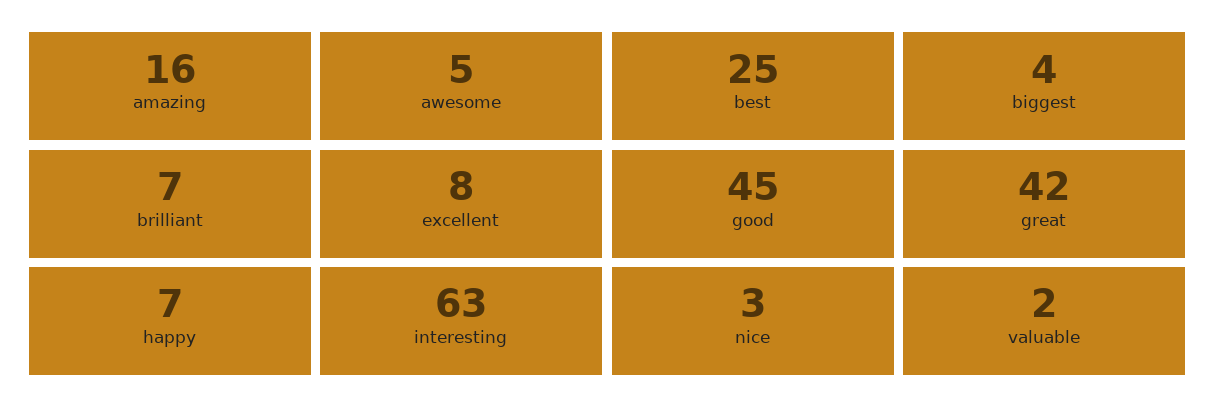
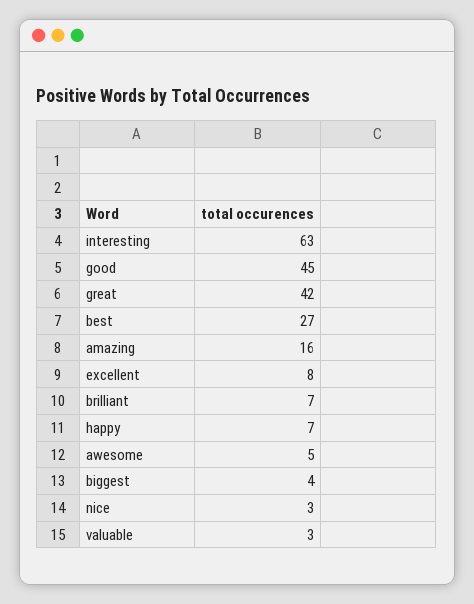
best: 25 -> 27
valuable: 2 -> 3

